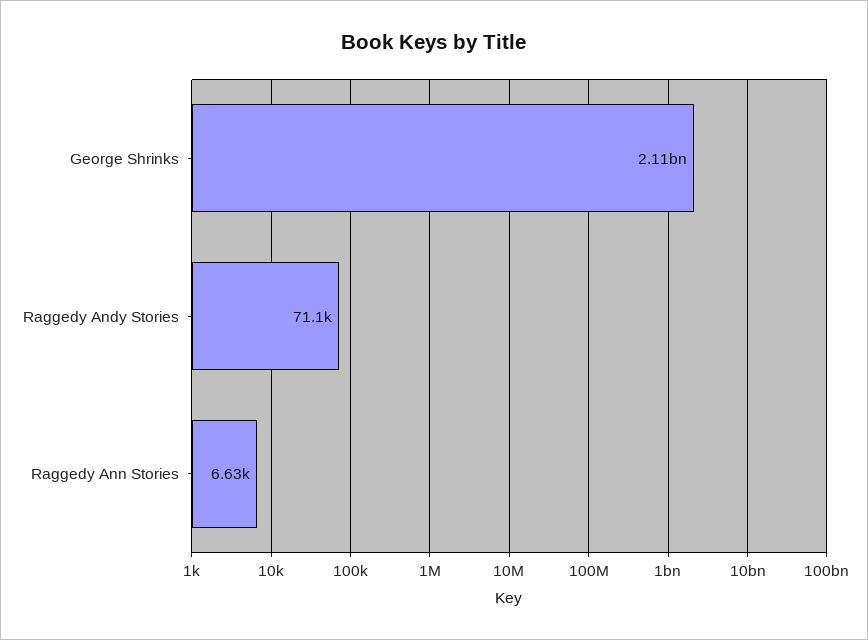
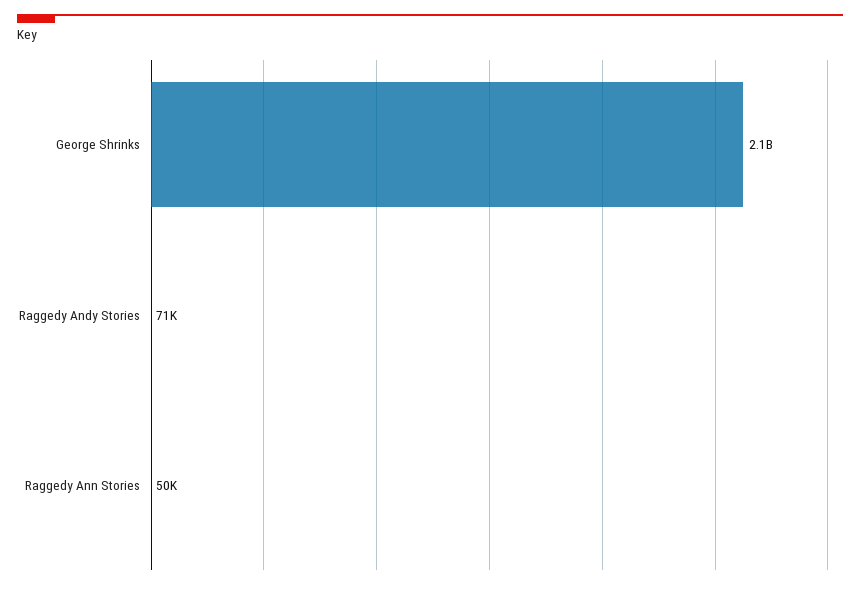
Raggedy Ann Stories: 6630 -> 50000

